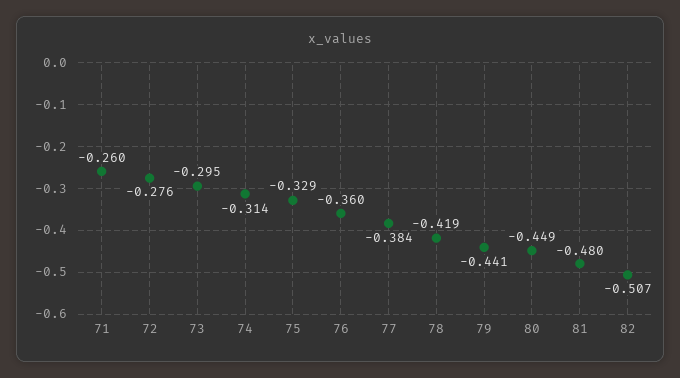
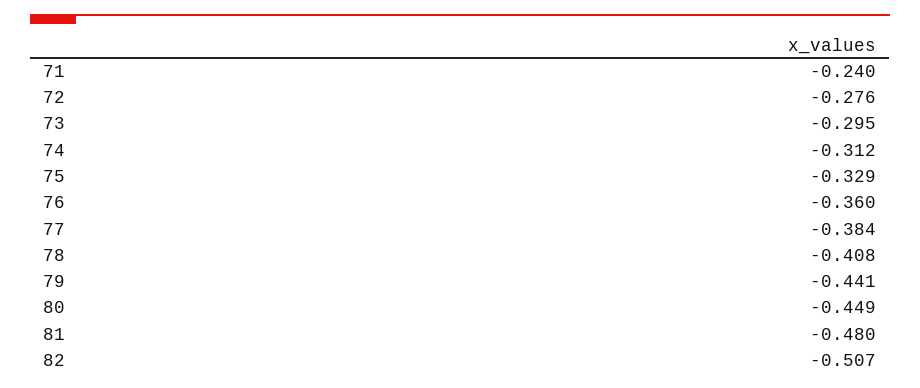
71: -0.26 -> -0.24
74: -0.314 -> -0.312
78: -0.419 -> -0.408

